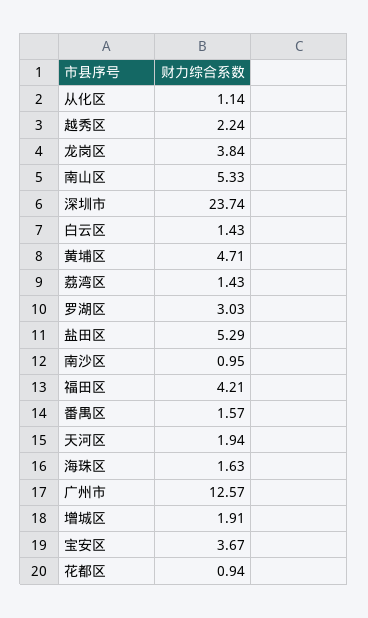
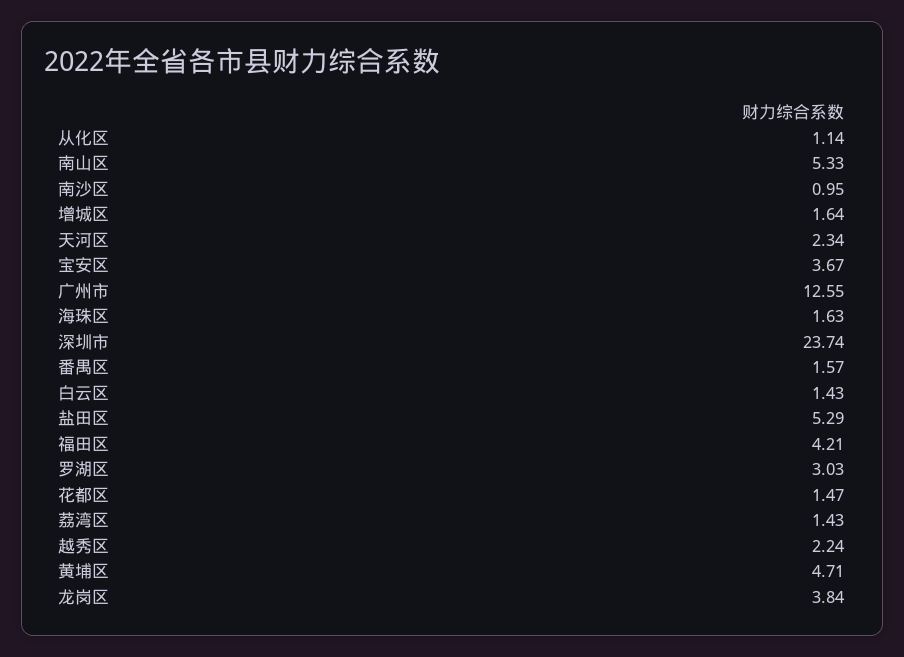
天河区: 1.94 -> 2.34
广州市: 12.57 -> 12.55
增城区: 1.91 -> 1.64
花都区: 0.94 -> 1.47

